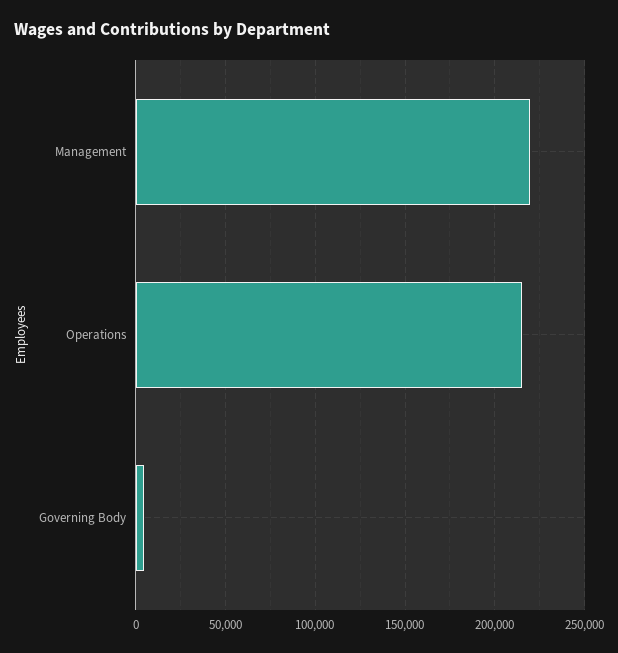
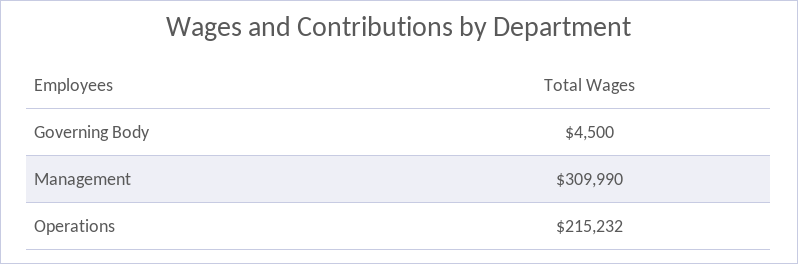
Management: 220000 -> 309990

